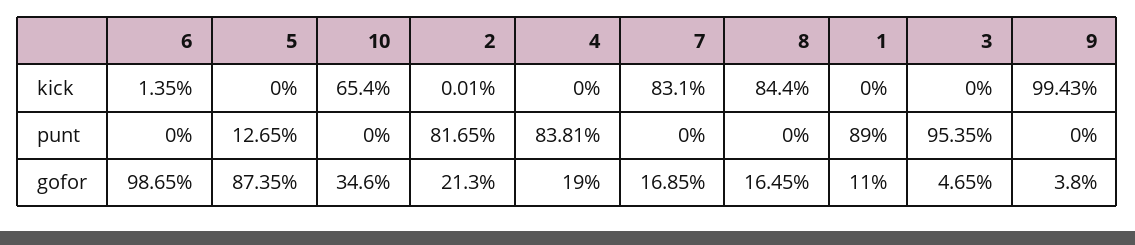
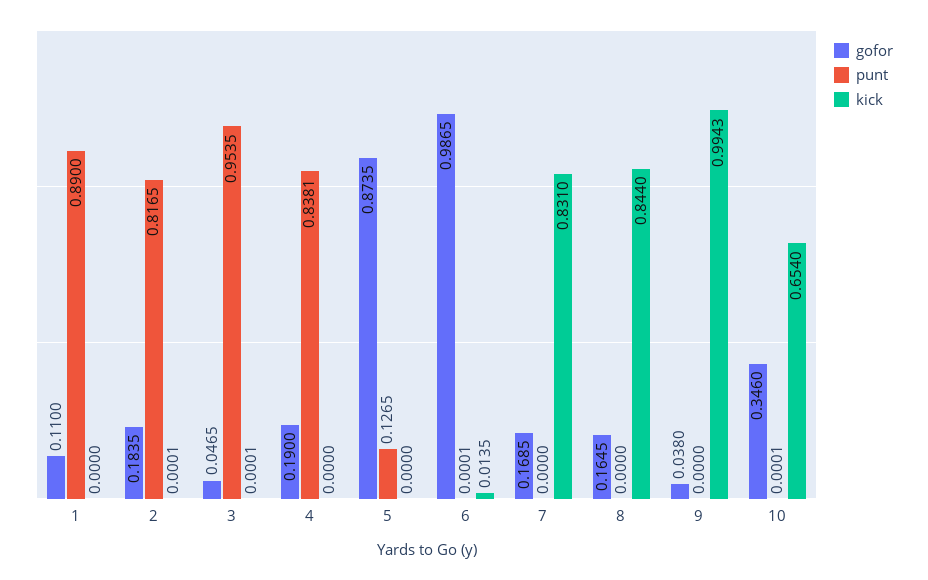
kick, 3: 0 -> 0.0001
punt, 6: 0 -> 0.0001
punt, 10: 0 -> 0.0001
gofor, 2: 0.213 -> 0.1835

